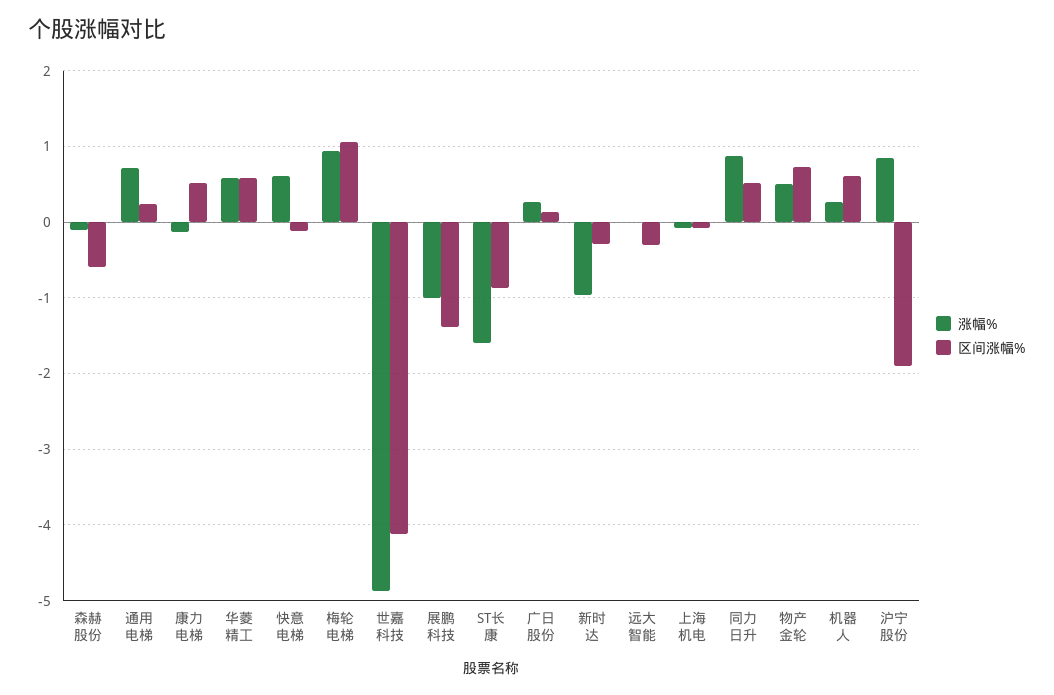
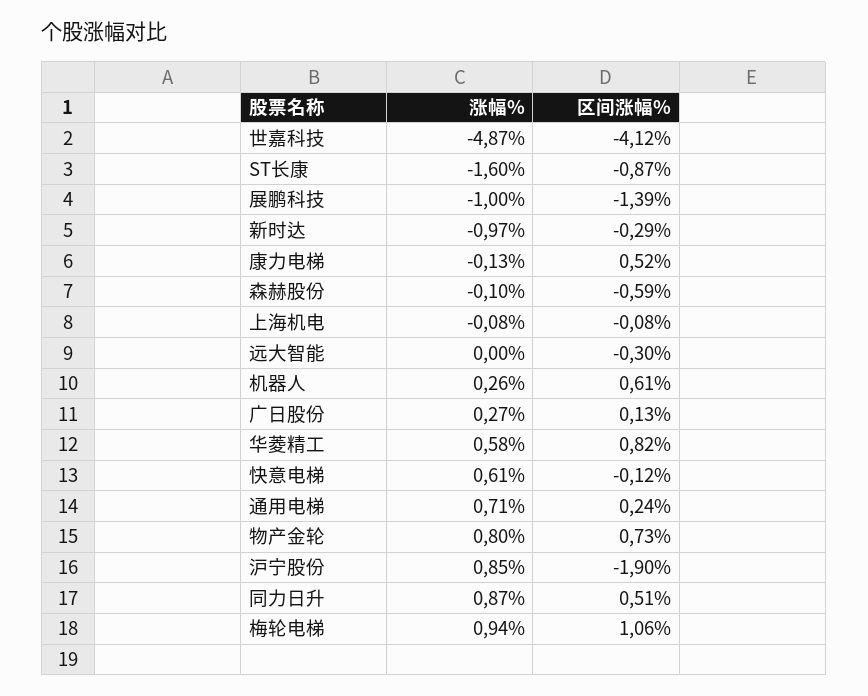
区间涨幅%, 华菱精工: 0.6 -> 0.82
涨幅%, 物产金轮: 0.5 -> 0.8

